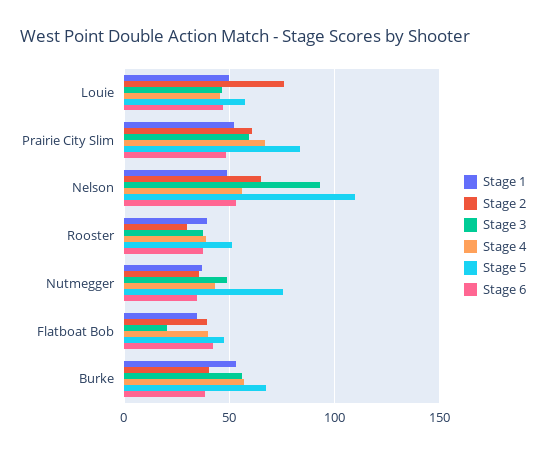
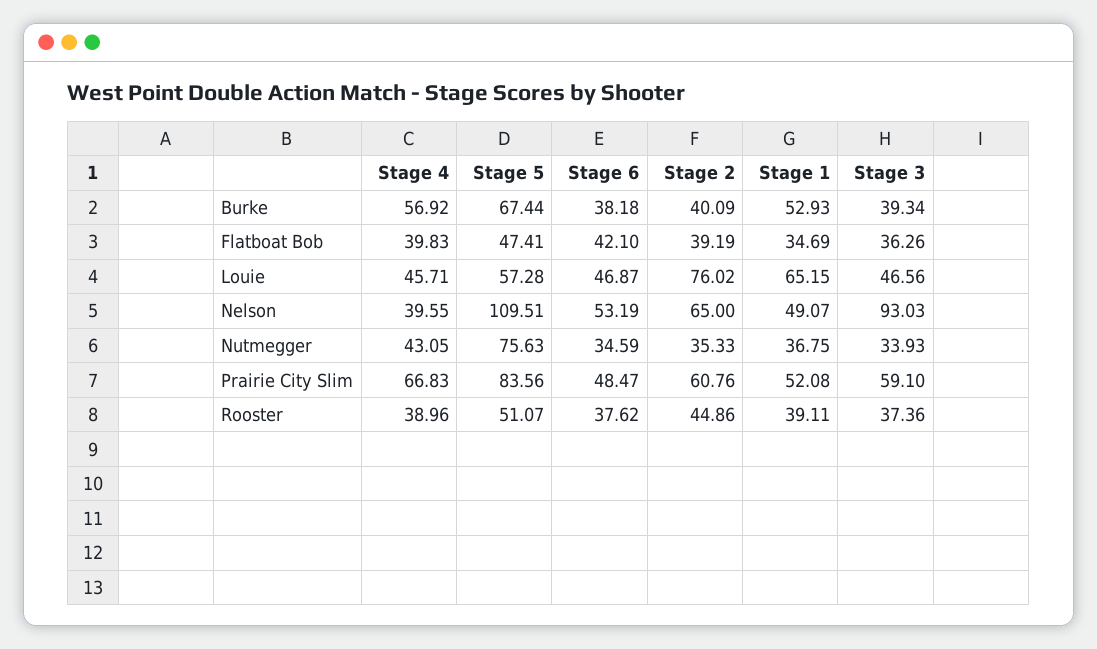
Stage 1, Louie: 50 -> 65.15
Stage 4, Nelson: 55 -> 39.55
Stage 2, Rooster: 30 -> 44.86
Stage 3, Nutmegger: 50 -> 33.93
Stage 3, Flatboat Bob: 20 -> 36.26
Stage 3, Burke: 55 -> 39.34

